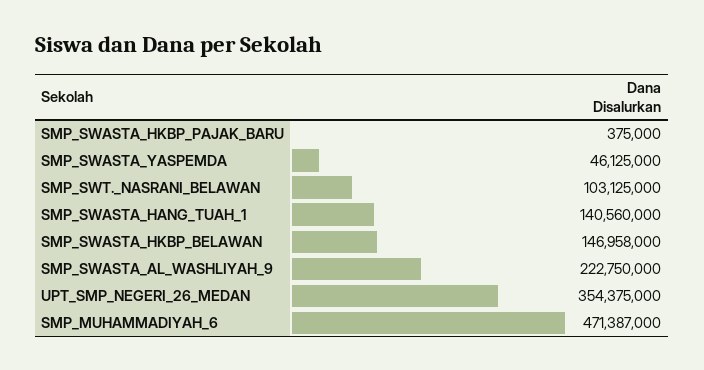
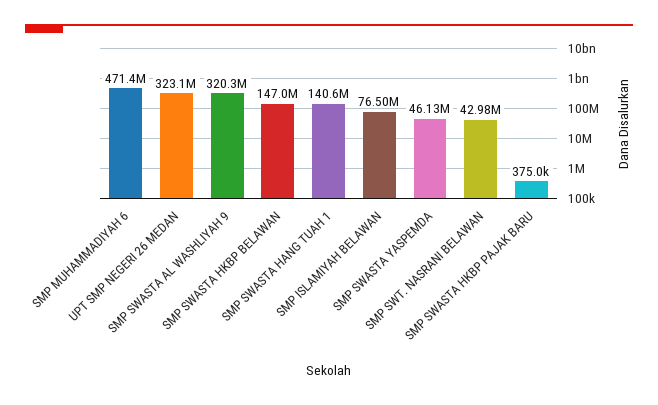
SMP_SWT._NASRANI_BELAWAN: 103125000 -> 42980000
SMP_SWASTA_AL_WASHLIYAH_9: 222750000 -> 320300000
UPT_SMP_NEGERI_26_MEDAN: 354375000 -> 323100000
SMP ISLAMIYAH BELAWAN: none -> 76500000

